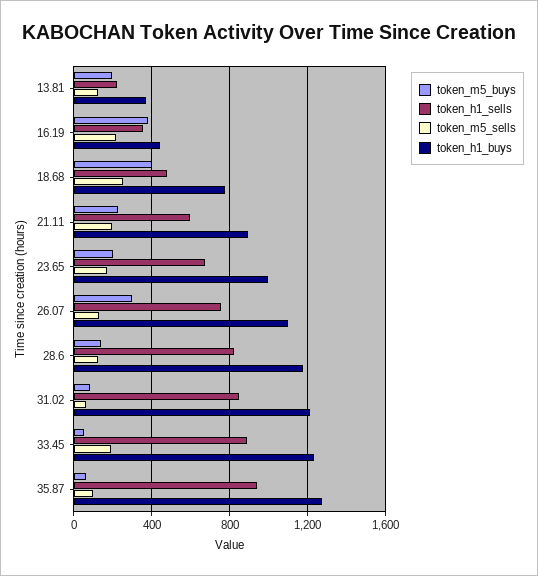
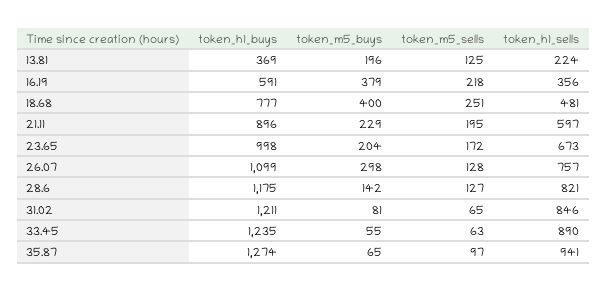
token_h1_buys, 16.19: 450 -> 591
token_m5_sells, 33.45: 200 -> 63

